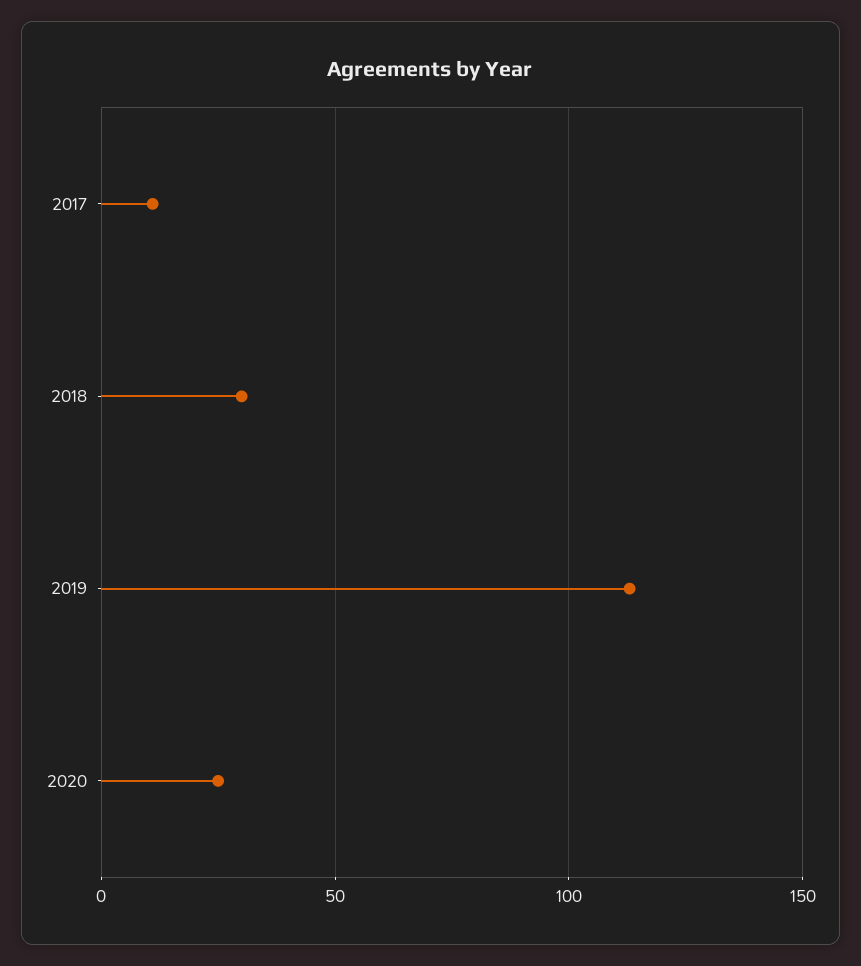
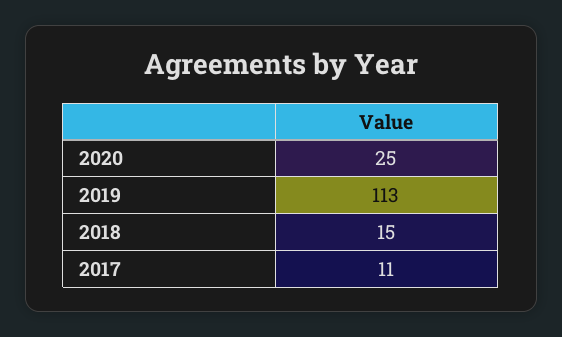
2018: 30 -> 15

